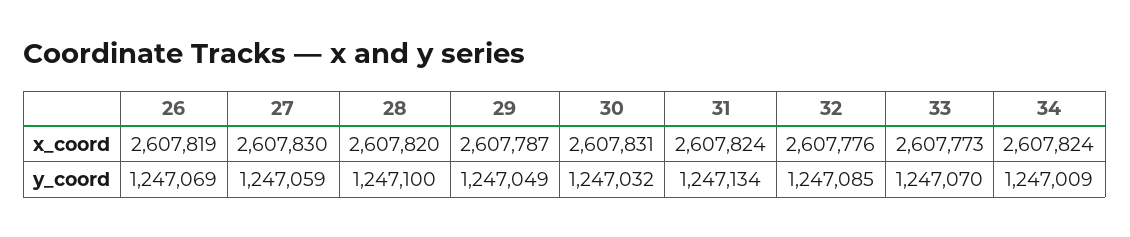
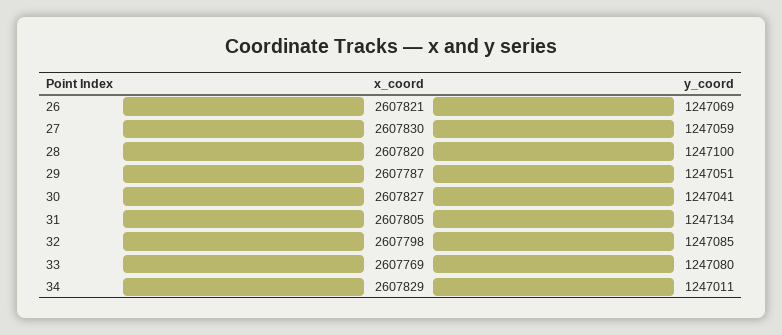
26, x_coord: 2607819 -> 2607821
30, x_coord: 2607831 -> 2607827
31, x_coord: 2607824 -> 2607805
32, x_coord: 2607776 -> 2607798
33, x_coord: 2607773 -> 2607769
34, x_coord: 2607824 -> 2607829
29, y_coord: 1247049 -> 1247051
30, y_coord: 1247032 -> 1247041
33, y_coord: 1247070 -> 1247080
34, y_coord: 1247009 -> 1247011

